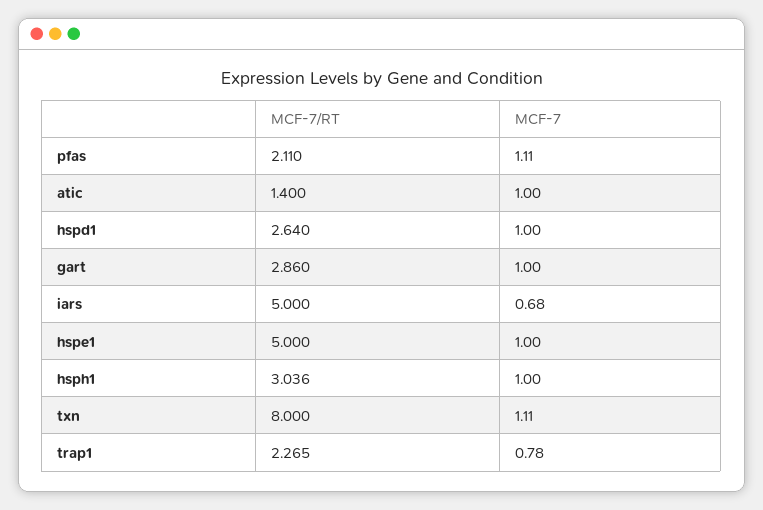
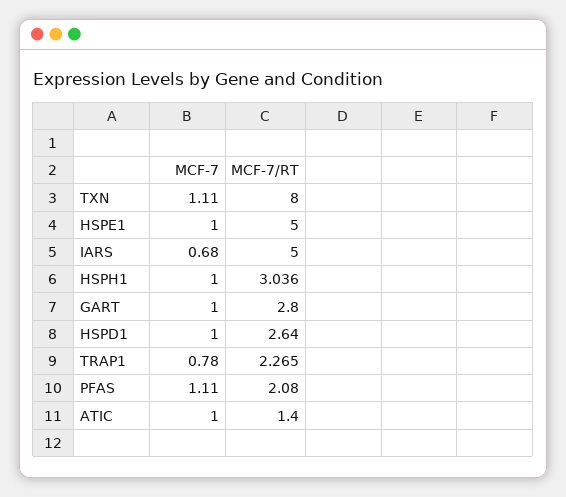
MCF-7/RT, pfas: 2.11 -> 2.08
MCF-7/RT, gart: 2.86 -> 2.8

